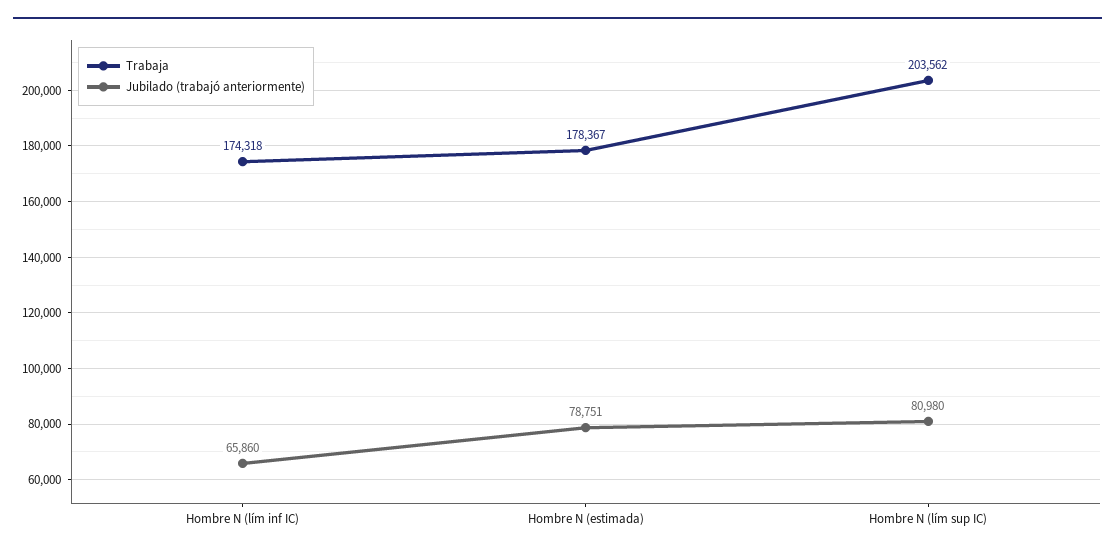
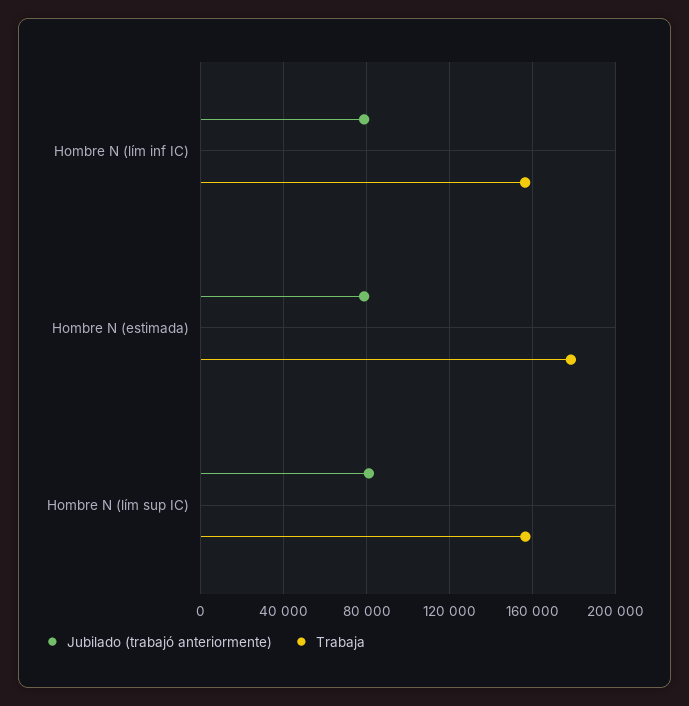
Trabaja, Hombre N (lím inf IC): 174318 -> 155000
Jubilado (trabajó anteriormente), Hombre N (lím inf IC): 65860 -> 80000
Trabaja, Hombre N (lím sup IC): 203562 -> 155000

